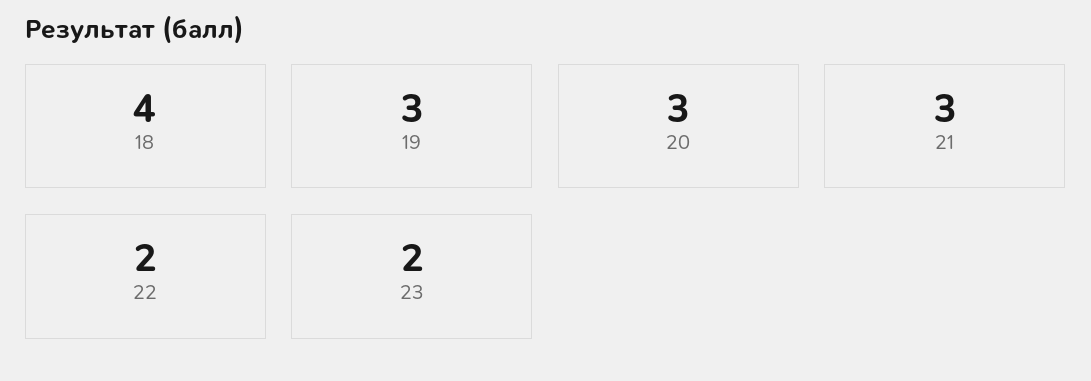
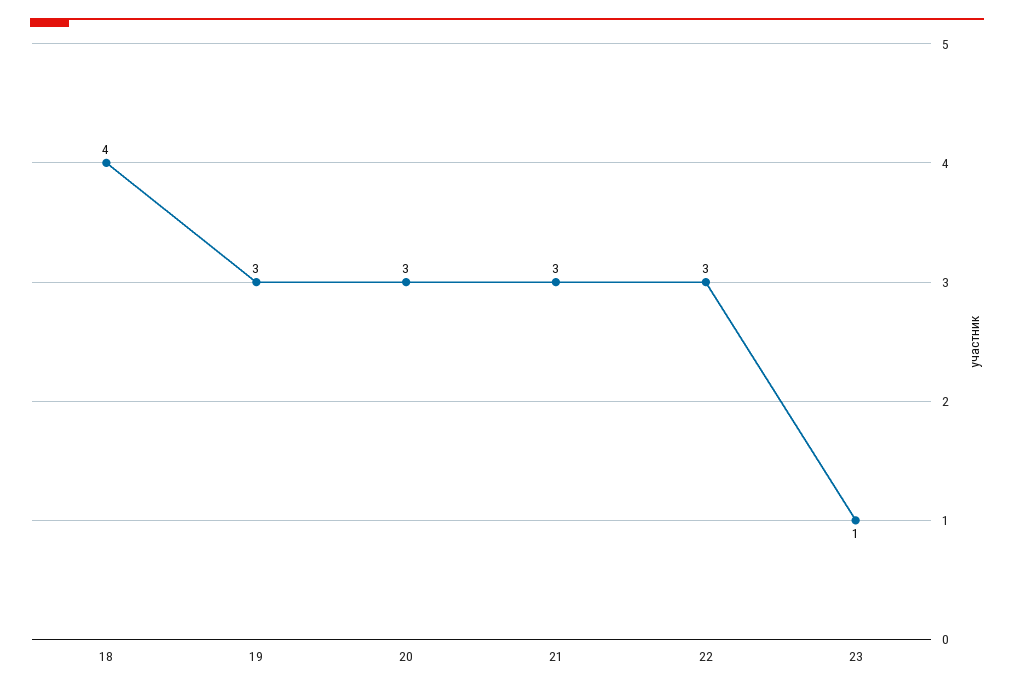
22: 2 -> 3
23: 2 -> 1

